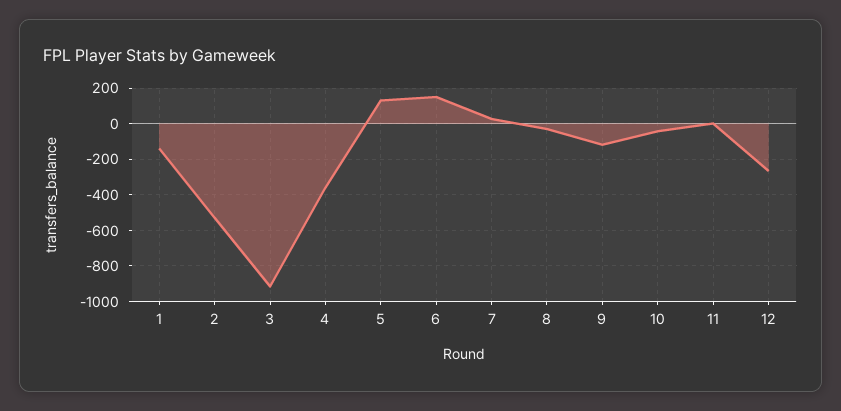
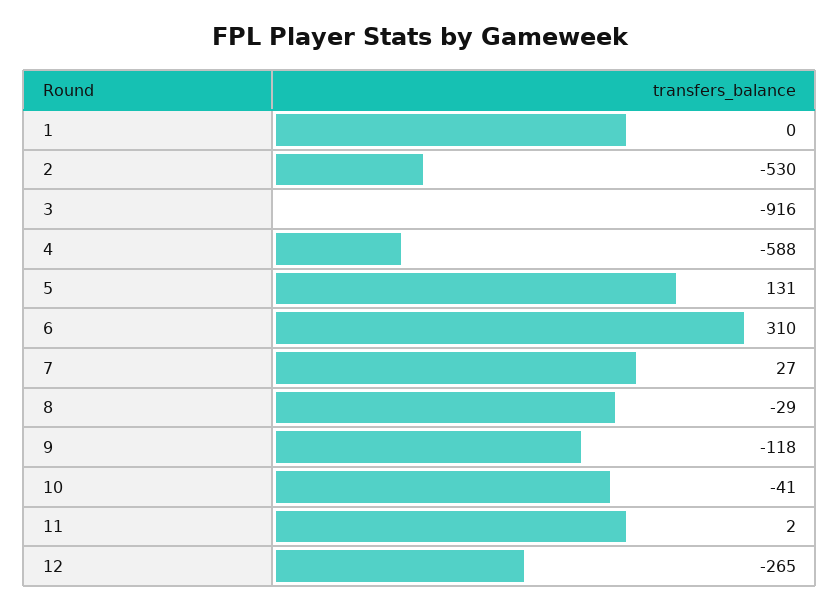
1: -150 -> 0
4: -350 -> -588
6: 150 -> 310

